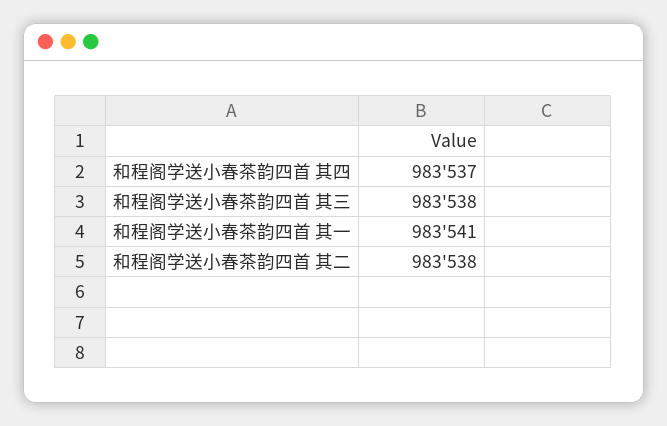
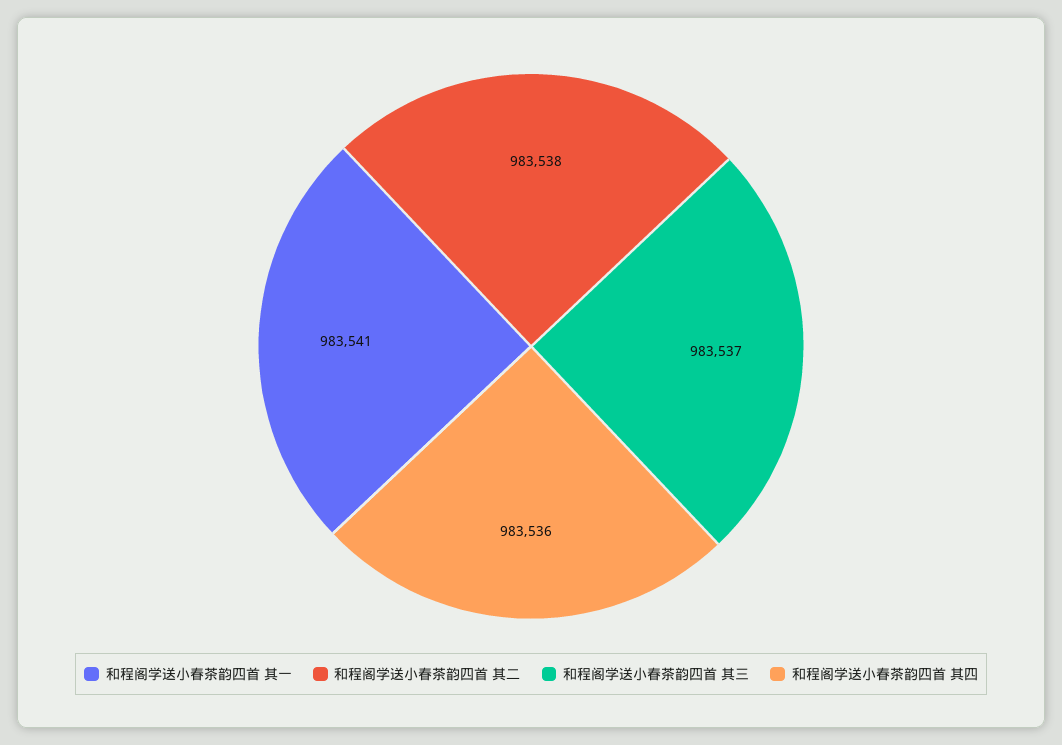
和程阁学送小春茶韵四首 其四: 983537 -> 983536
和程阁学送小春茶韵四首 其三: 983538 -> 983537

